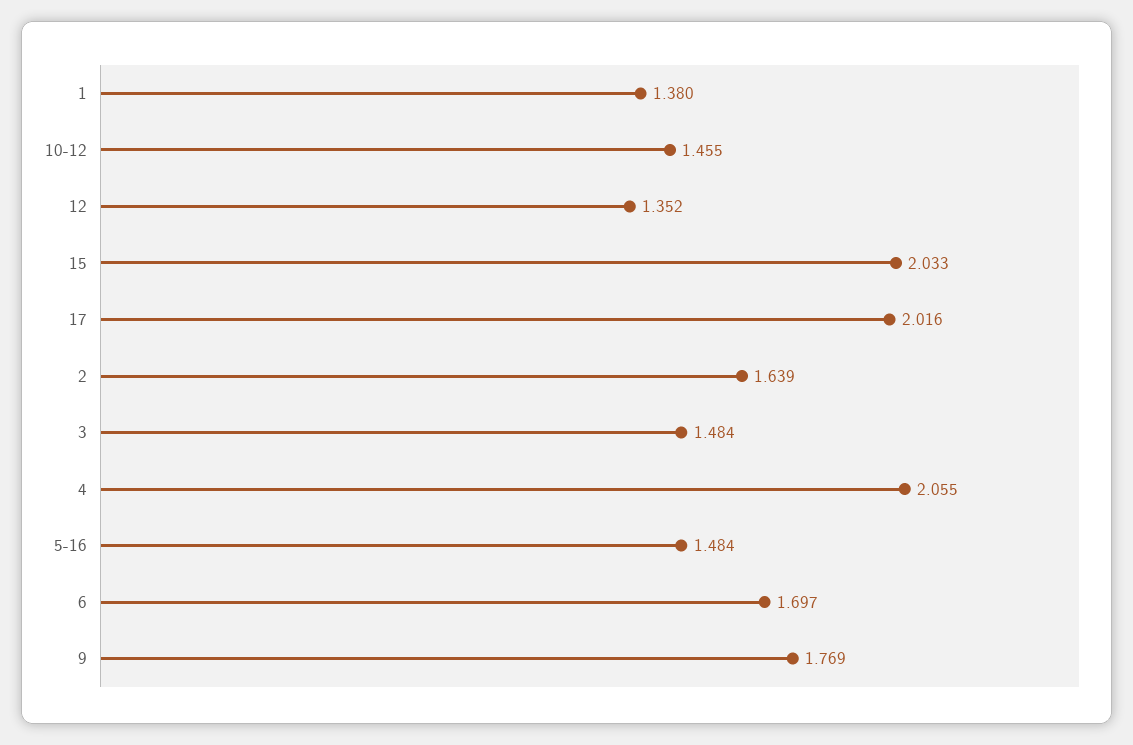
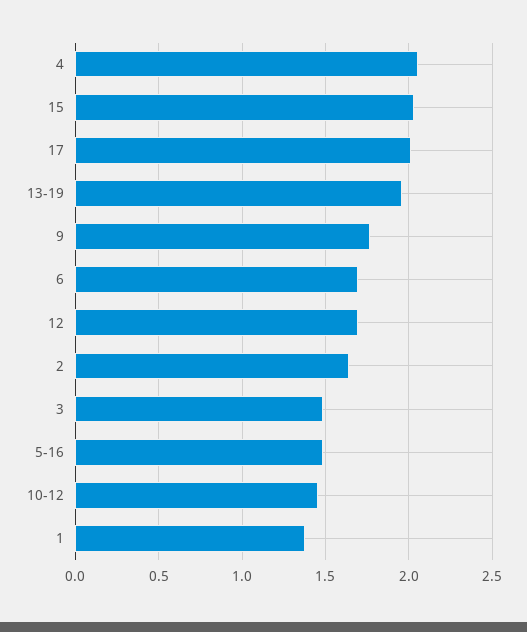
12: 1.352 -> 1.7
13-19: none -> 1.95

